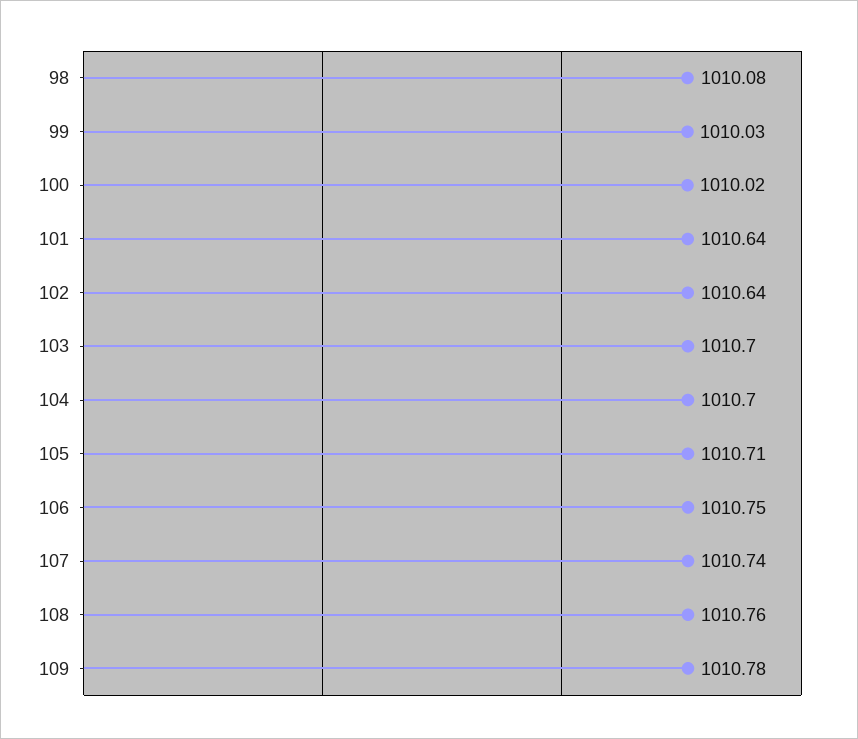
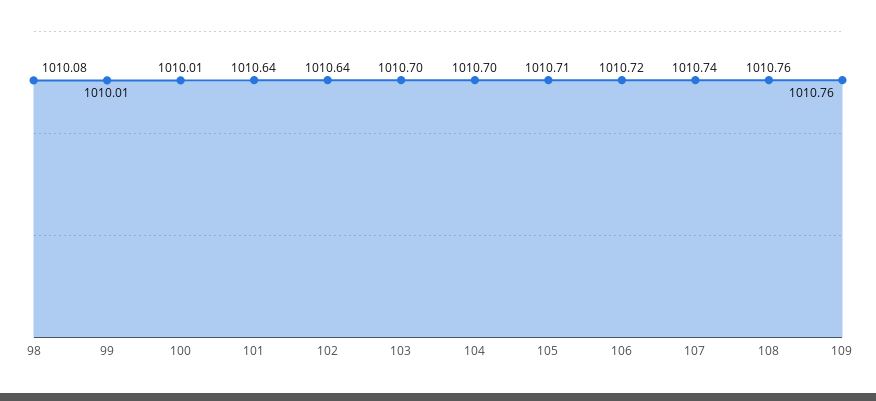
99: 1010.03 -> 1010.01
100: 1010.02 -> 1010.01
106: 1010.75 -> 1010.72
109: 1010.78 -> 1010.76

